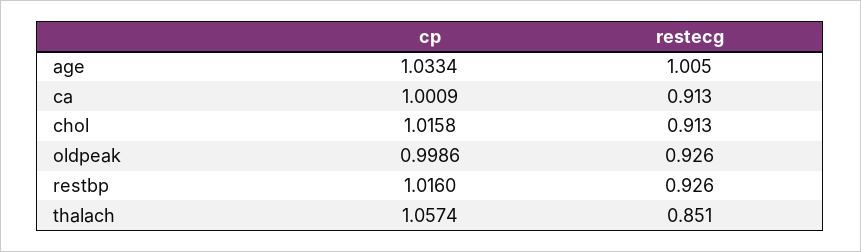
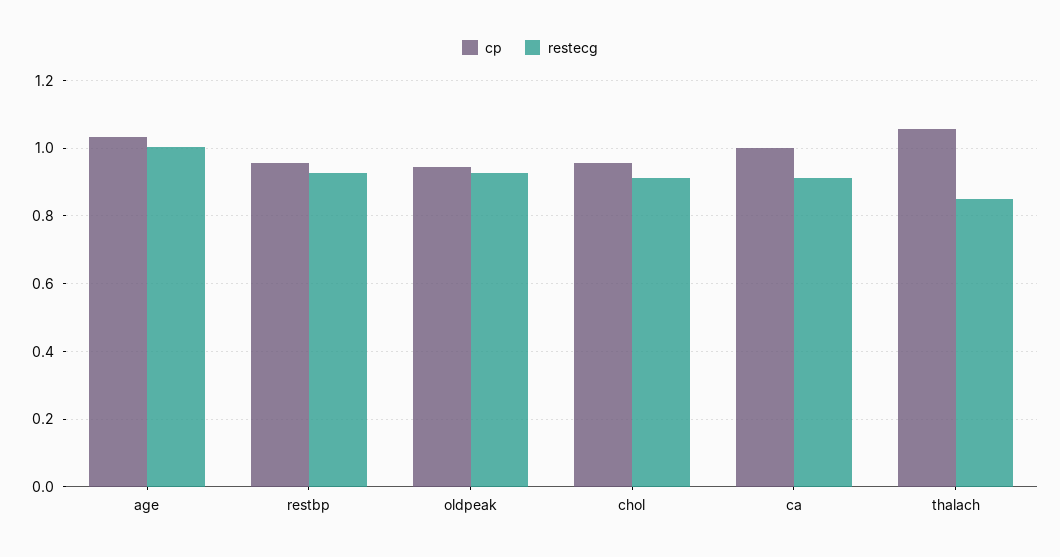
cp, chol: 1.0158 -> 0.96
cp, oldpeak: 0.9986 -> 0.94
cp, restbp: 1.016 -> 0.96

